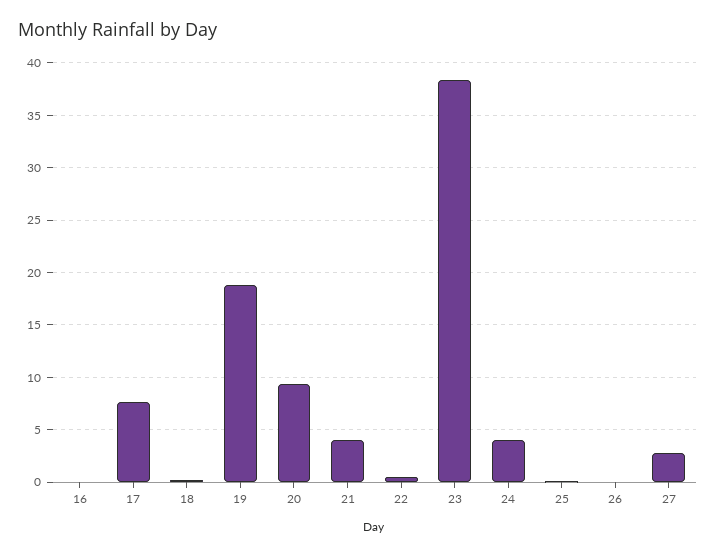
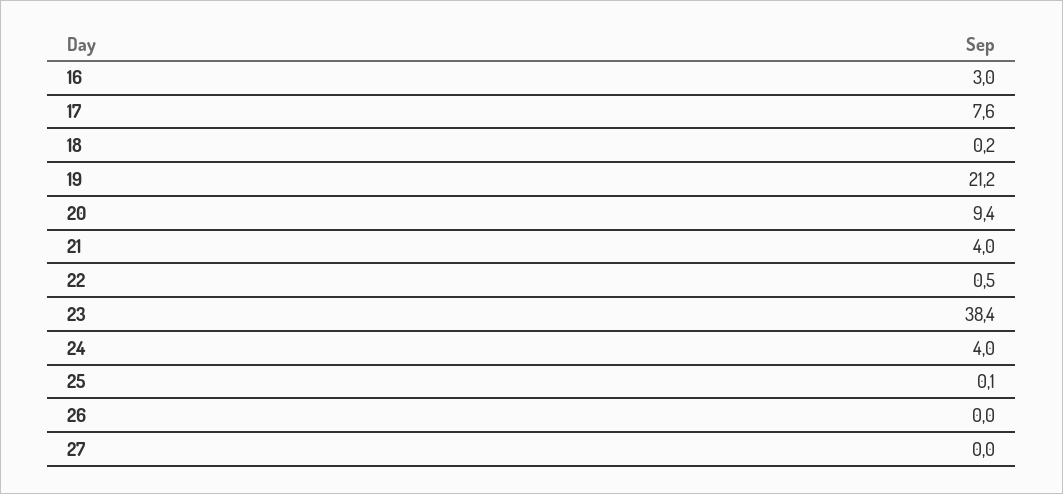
16: 0 -> 3
19: 19 -> 21.2
27: 3 -> 0

